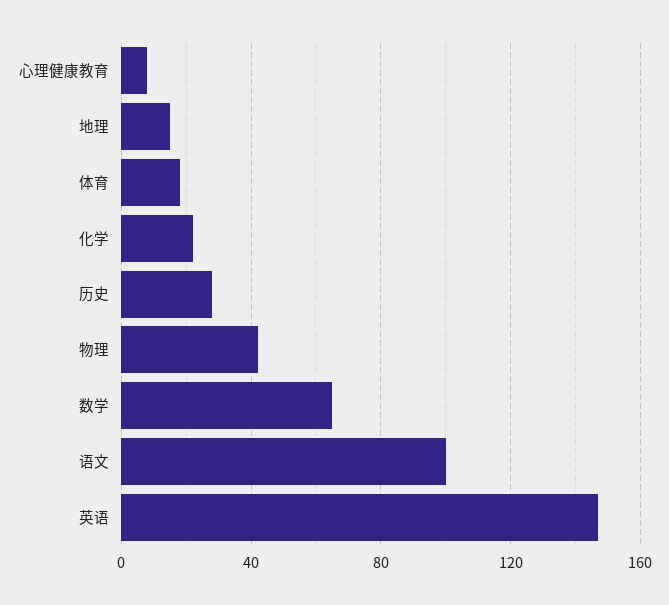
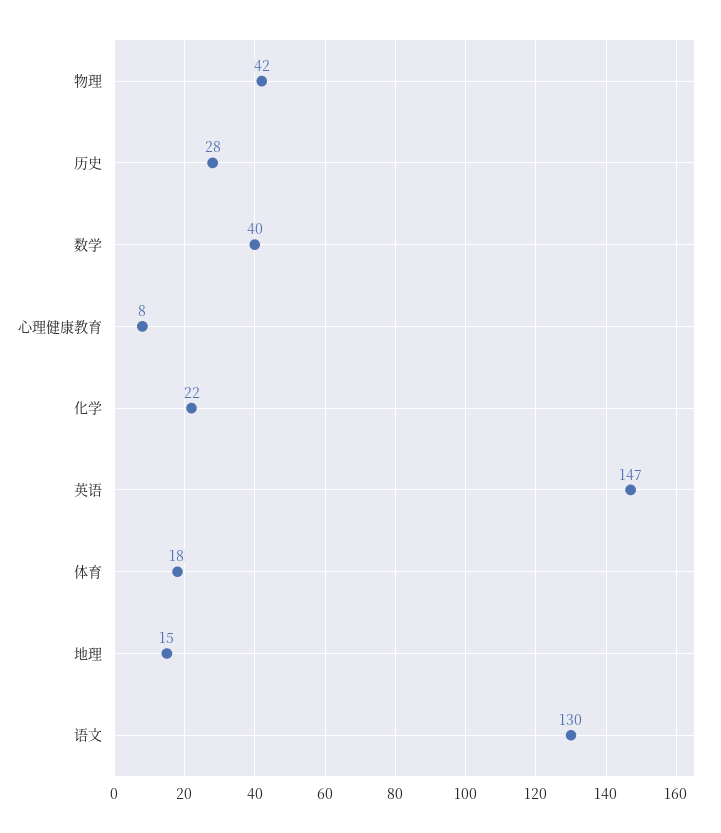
数学: 65 -> 40
语文: 100 -> 130

